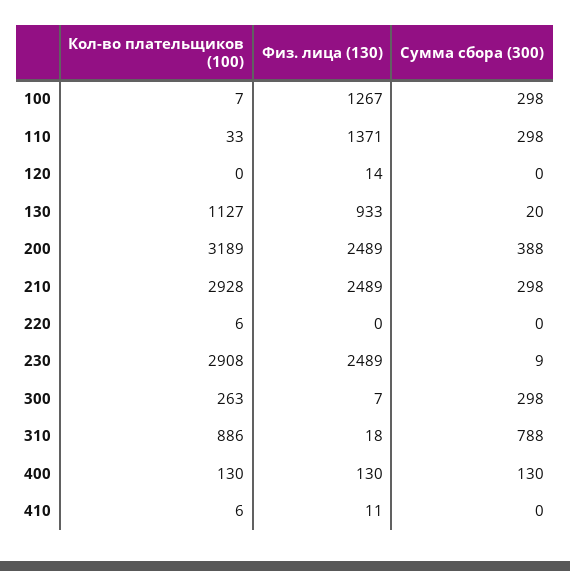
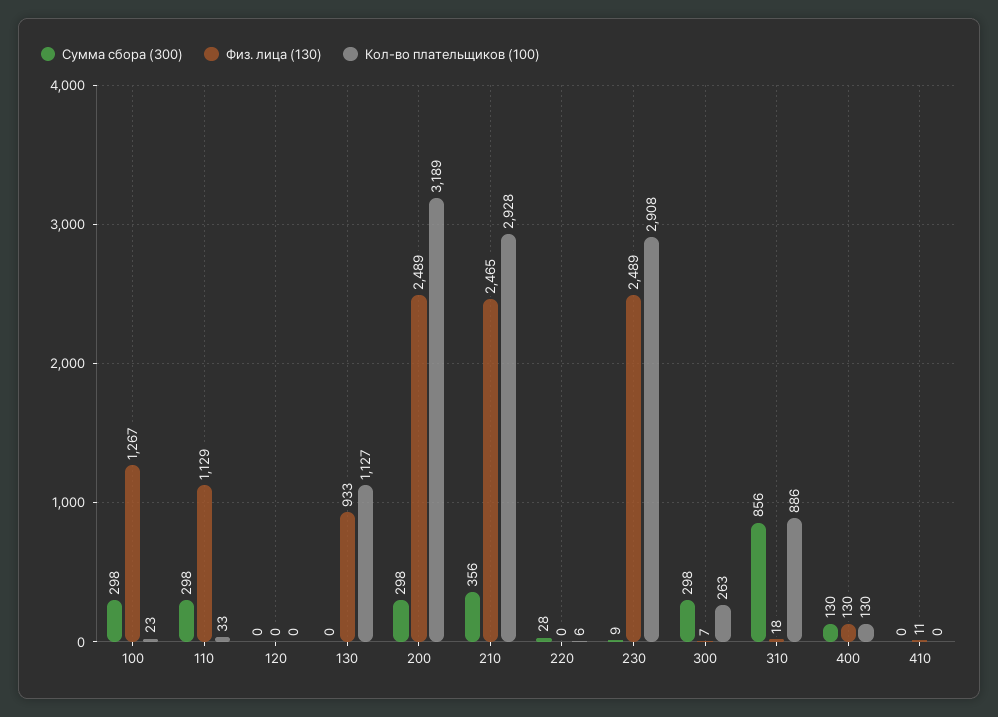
Кол-во плательщиков (100), 100: 7 -> 23
Физ. лица (130), 110: 1371 -> 1129
Физ. лица (130), 120: 14 -> 0
Сумма сбора (300), 130: 20 -> 0
Сумма сбора (300), 200: 388 -> 298
Физ. лица (130), 210: 2489 -> 2465
Сумма сбора (300), 210: 298 -> 356
Сумма сбора (300), 220: 0 -> 28
Сумма сбора (300), 310: 788 -> 856
Кол-во плательщиков (100), 410: 6 -> 0

